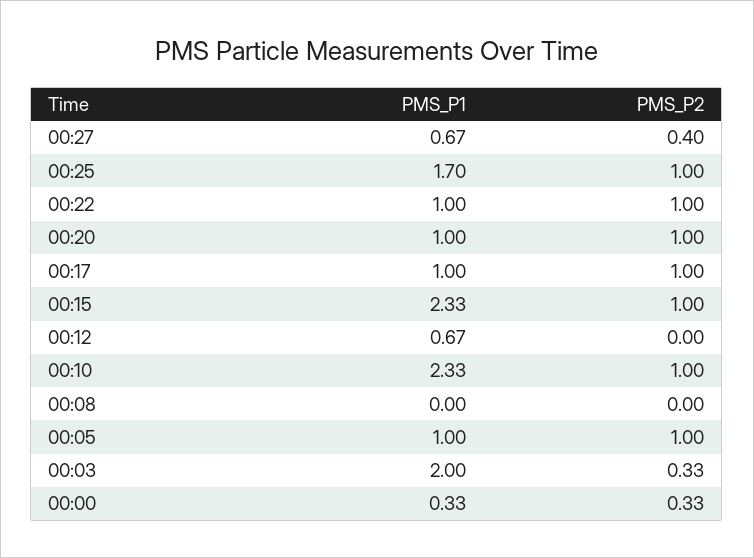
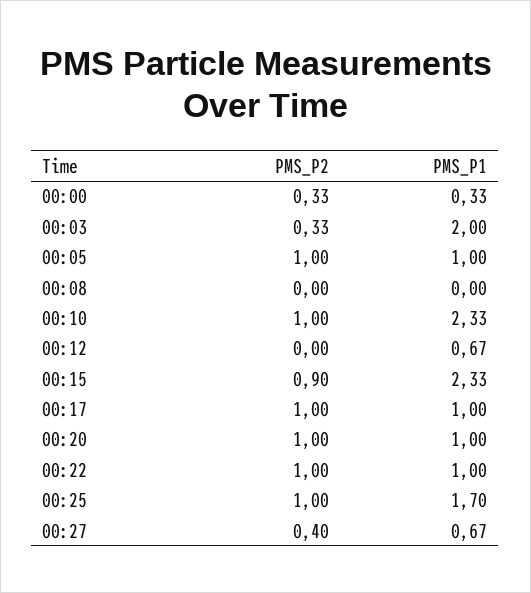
PMS_P2, 00:15: 1 -> 0.9

